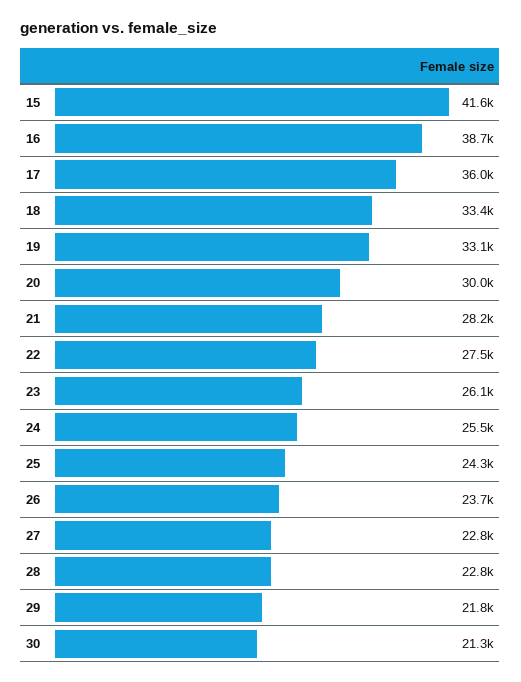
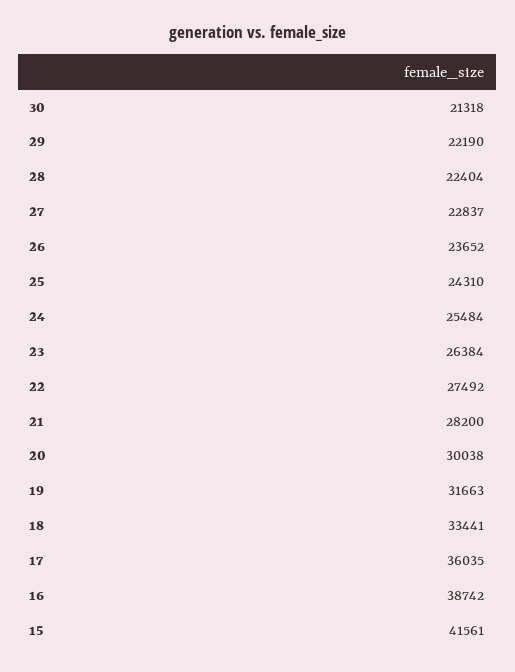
19: 33100 -> 31663
23: 26100 -> 26384
28: 22800 -> 22404
29: 21800 -> 22190

